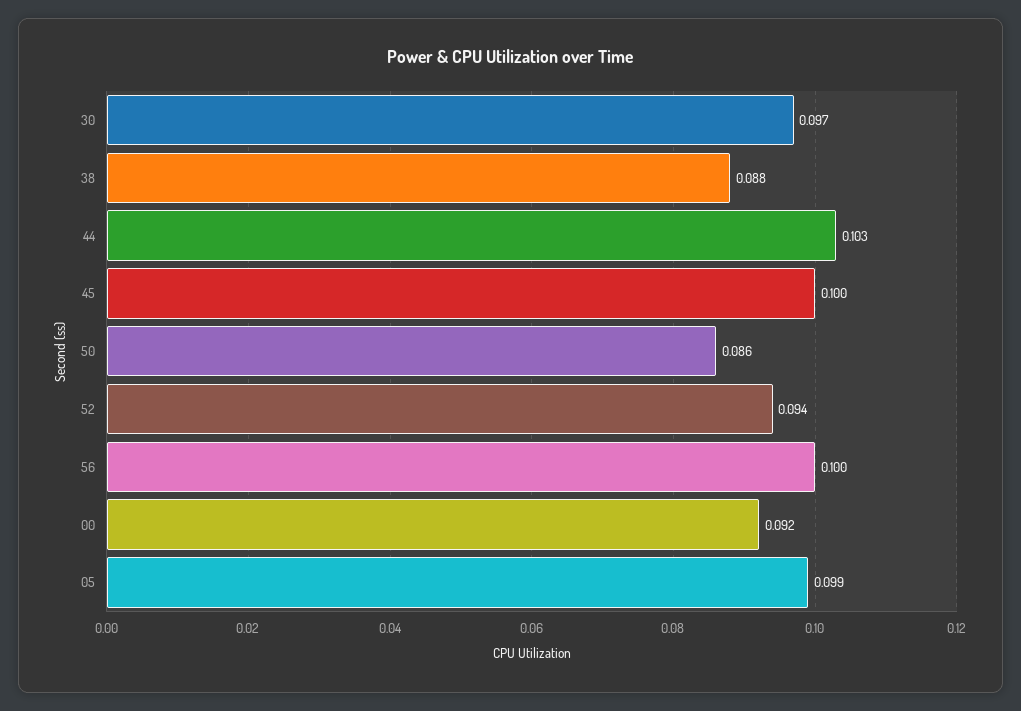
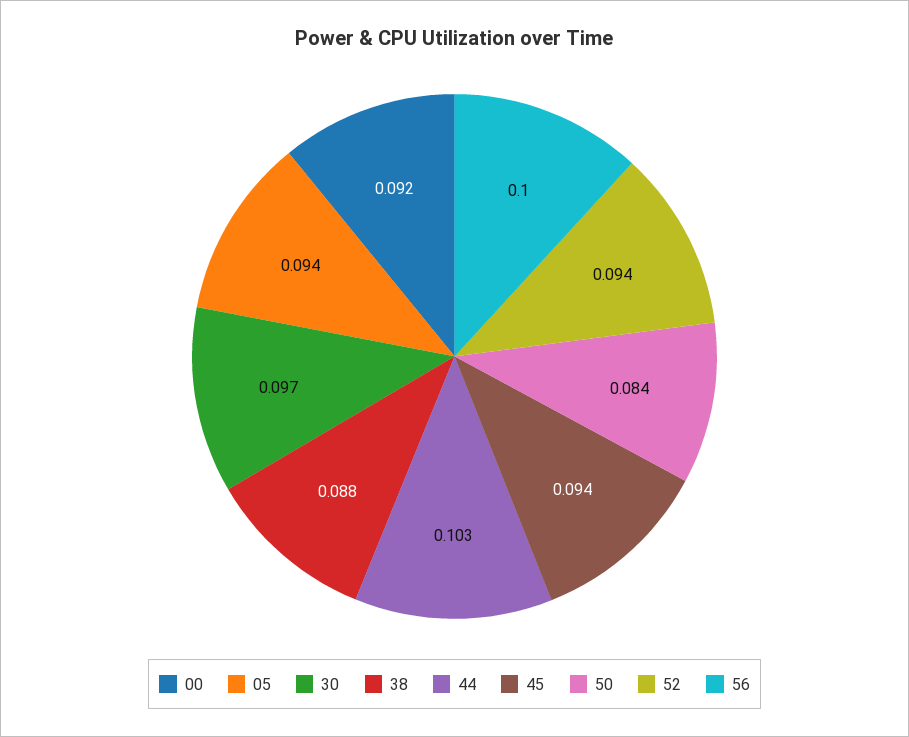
45: 0.1 -> 0.094
50: 0.086 -> 0.084
05: 0.099 -> 0.094

